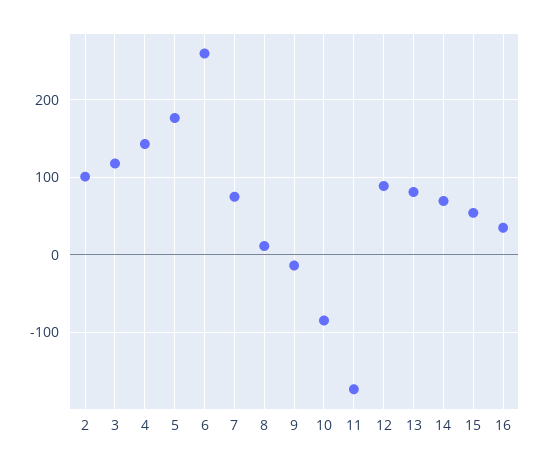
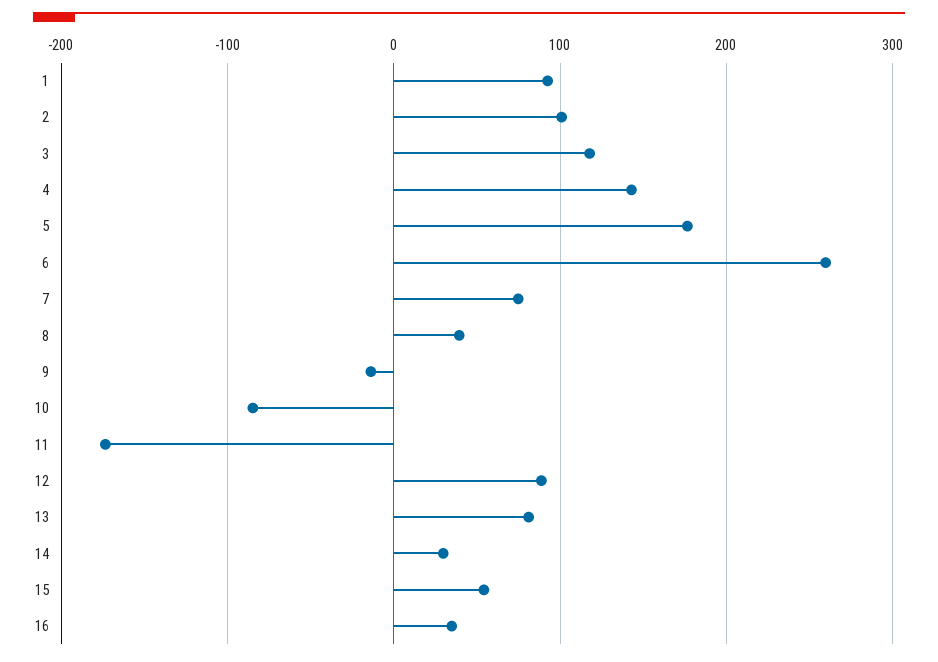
8: 10 -> 40
14: 70 -> 30
1: none -> 90

